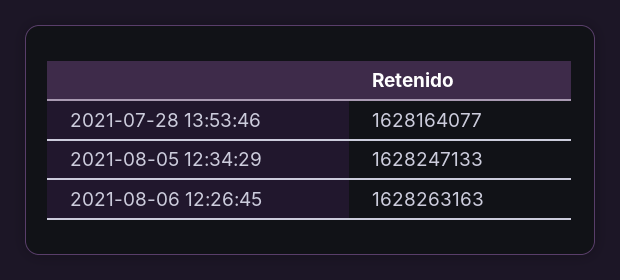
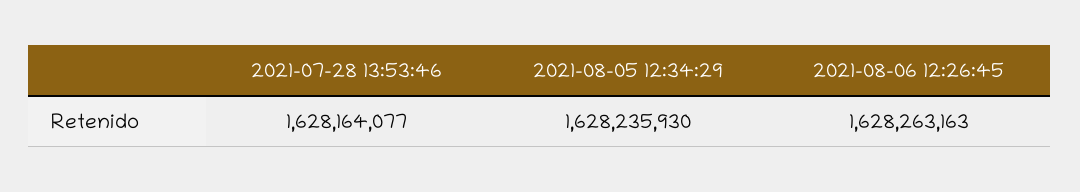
2021-08-05 12:34:29: 1628247133 -> 1628235930

